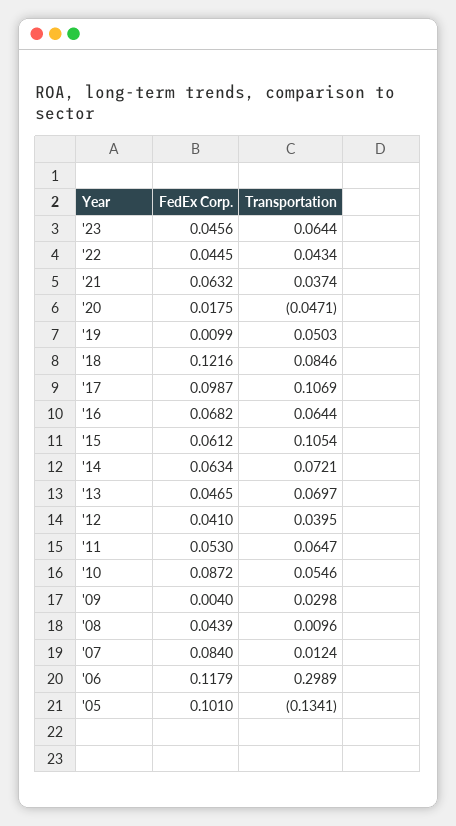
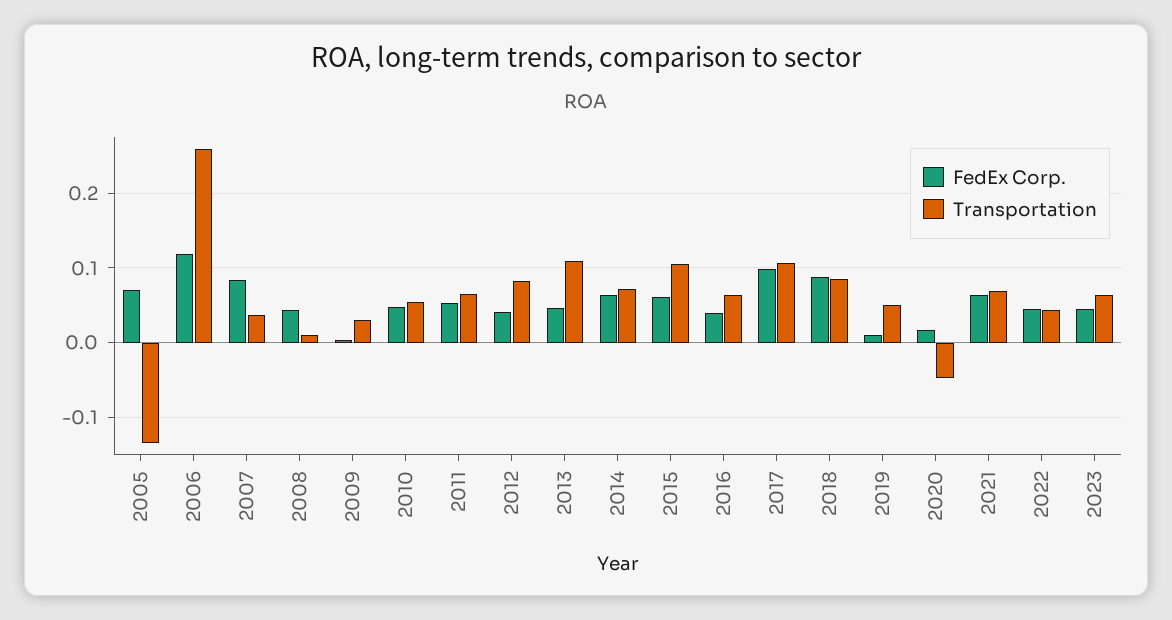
Transportation, '21: 0.0374 -> 0.07
FedEx Corp., '18: 0.1216 -> 0.09
FedEx Corp., '16: 0.0682 -> 0.04
Transportation, '13: 0.0697 -> 0.11
Transportation, '12: 0.0395 -> 0.08
FedEx Corp., '10: 0.0872 -> 0.05
Transportation, '07: 0.0124 -> 0.04
Transportation, '06: 0.2989 -> 0.26
FedEx Corp., '05: 0.101 -> 0.07

